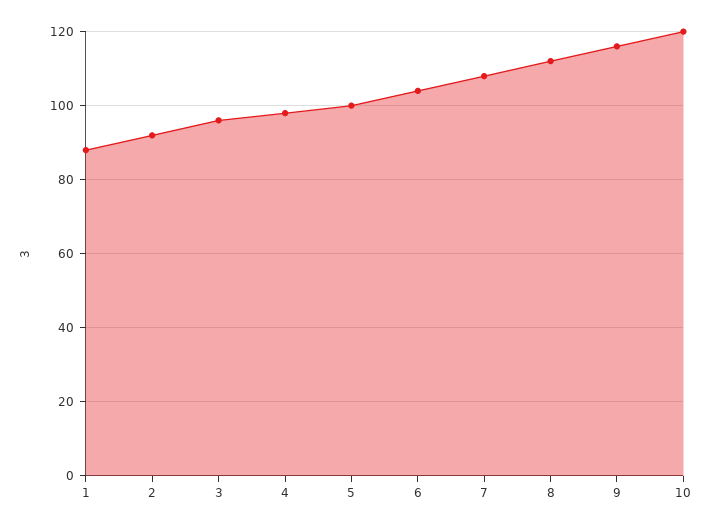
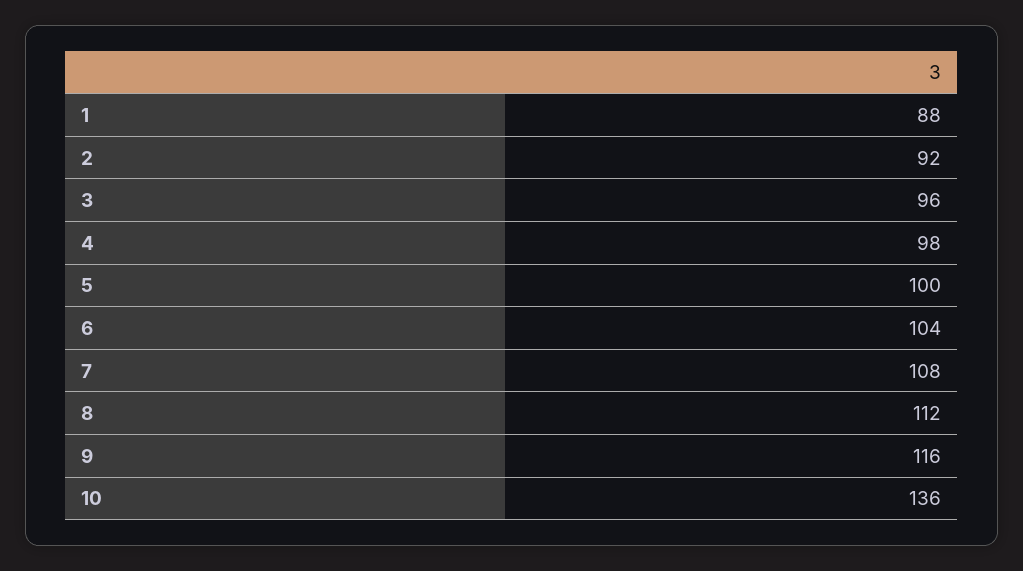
10: 120 -> 136

